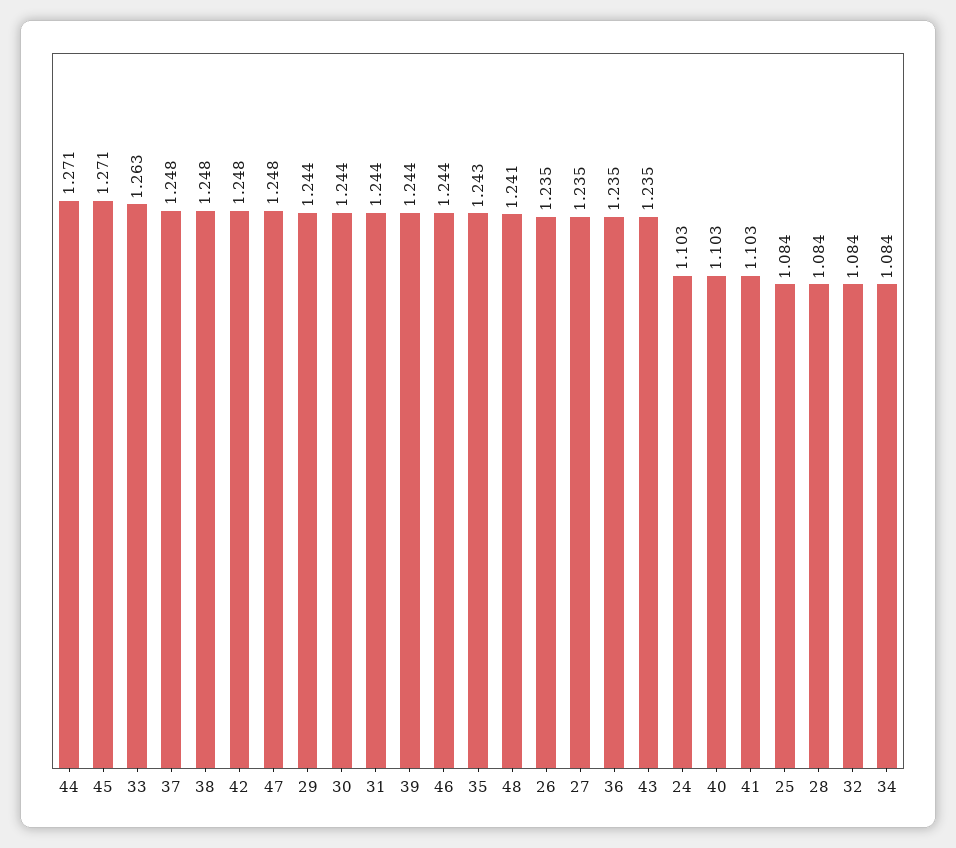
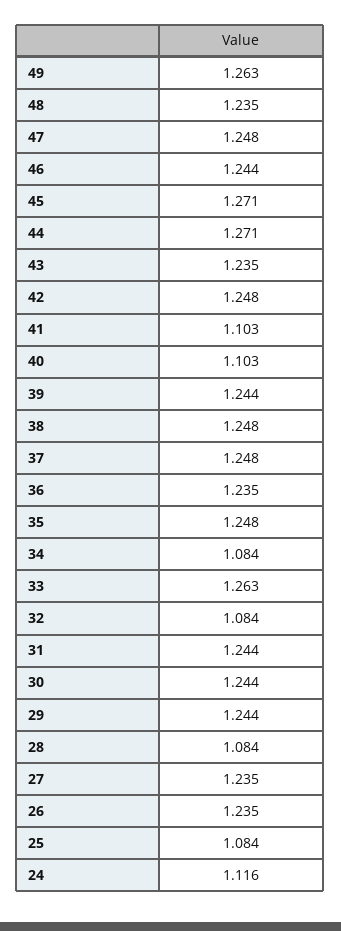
35: 1.243 -> 1.248
48: 1.241 -> 1.235
24: 1.103 -> 1.116
49: none -> 1.263

